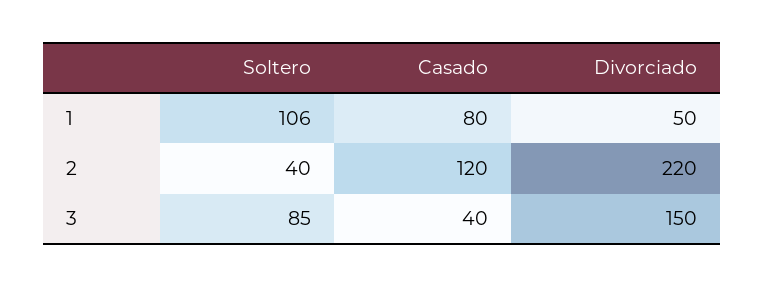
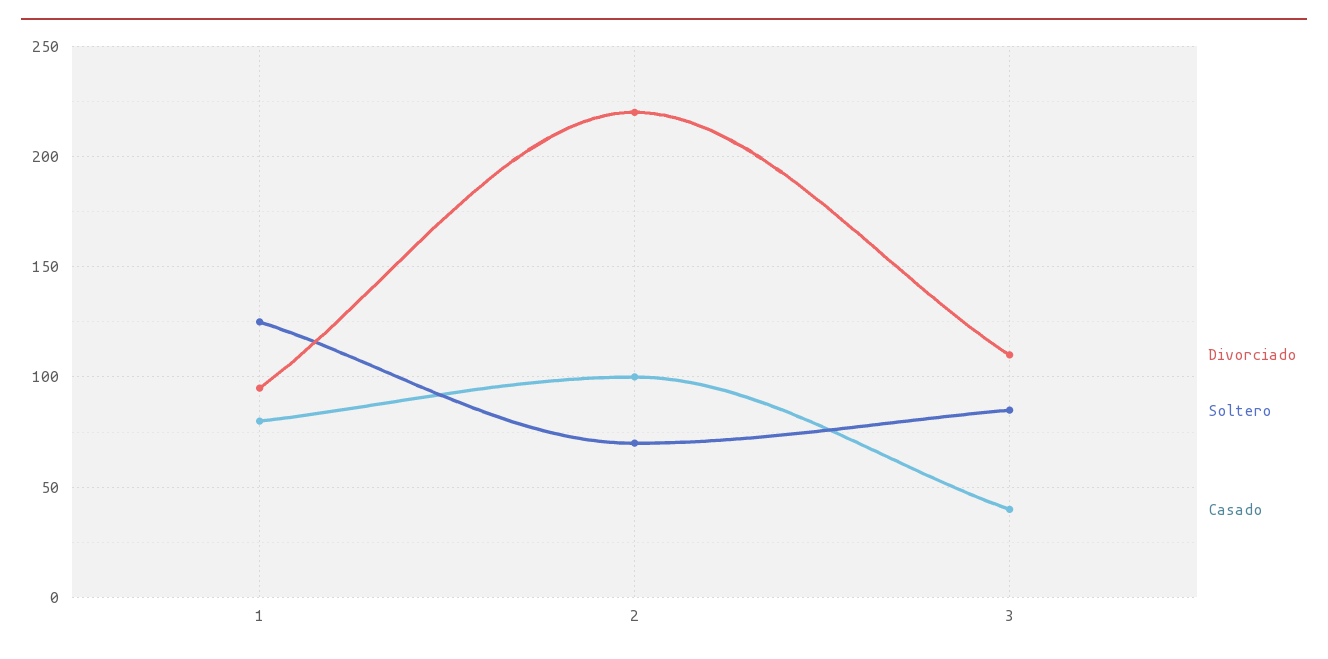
Soltero, 1: 106 -> 125
Divorciado, 1: 50 -> 95
Soltero, 2: 40 -> 70
Casado, 2: 120 -> 100
Divorciado, 3: 150 -> 110

